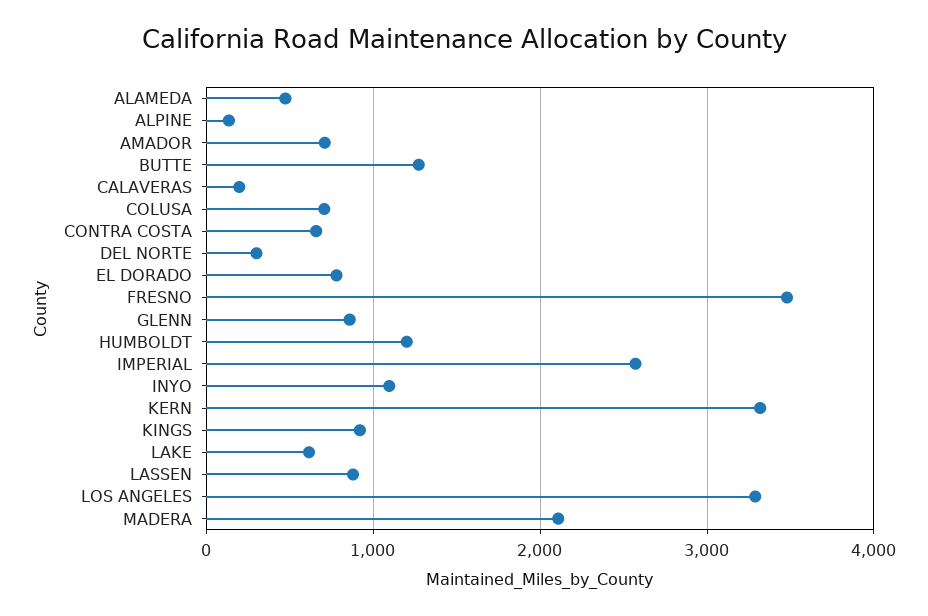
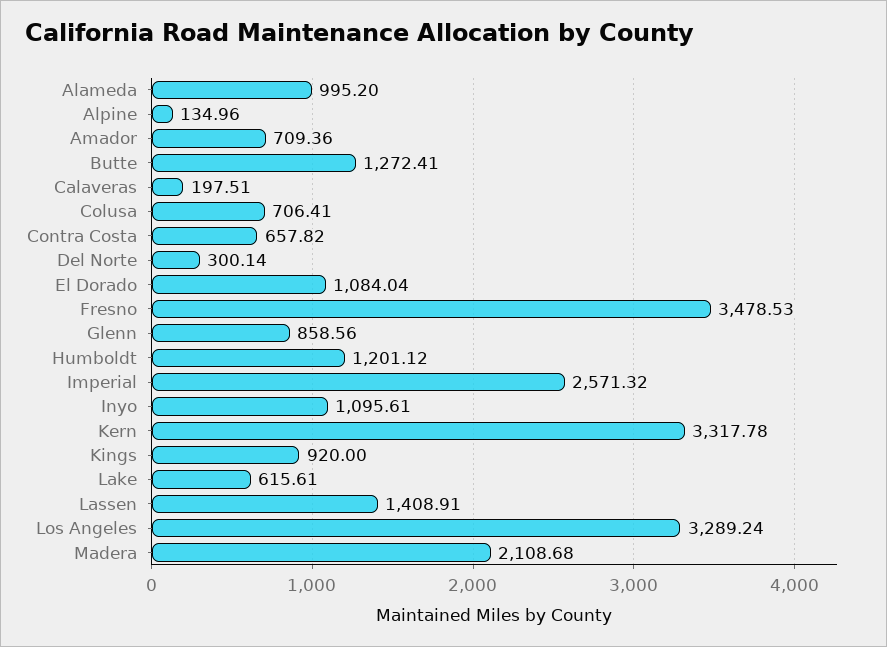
ALAMEDA: 500 -> 995.2
EL DORADO: 800 -> 1084.04
LASSEN: 900 -> 1408.91

